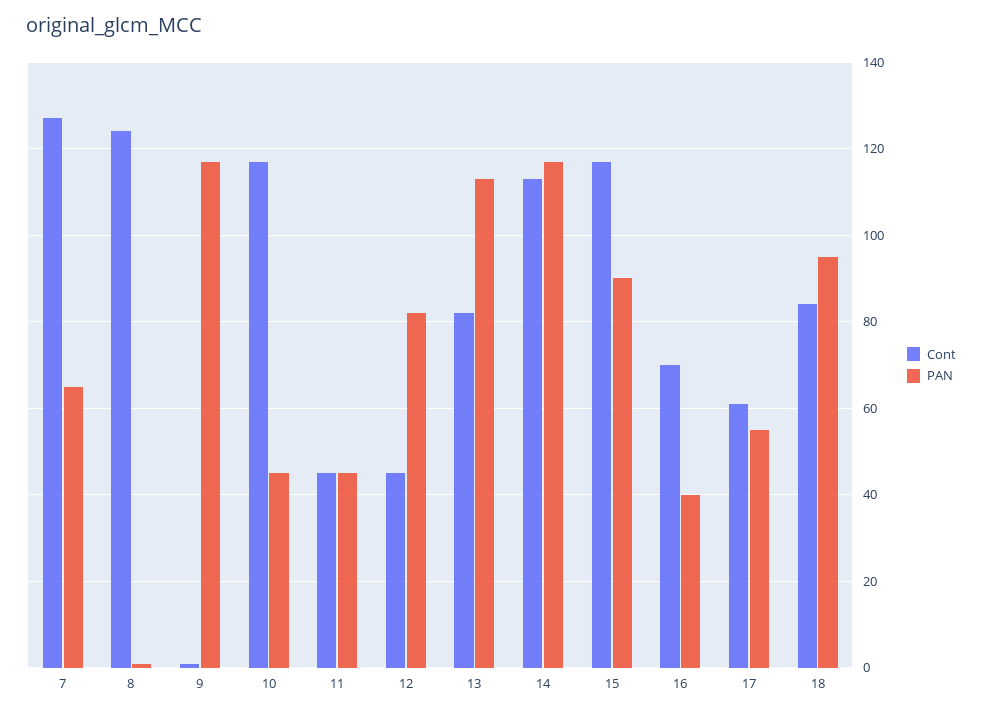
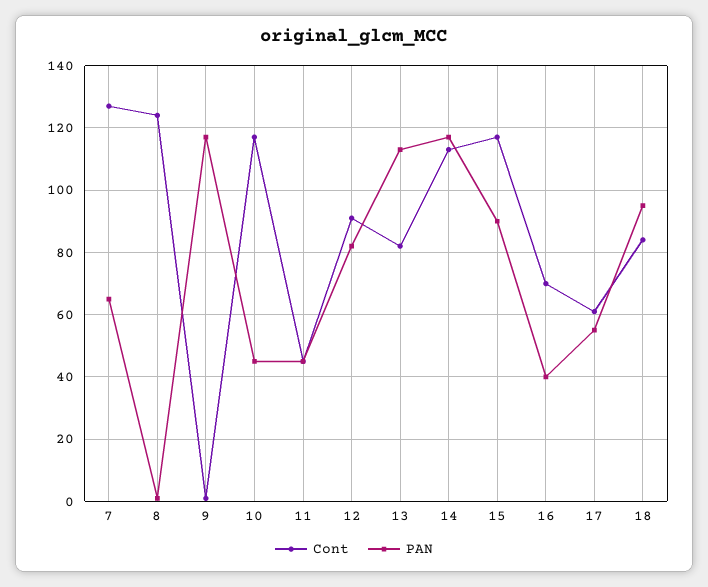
Cont, 12: 45 -> 90

